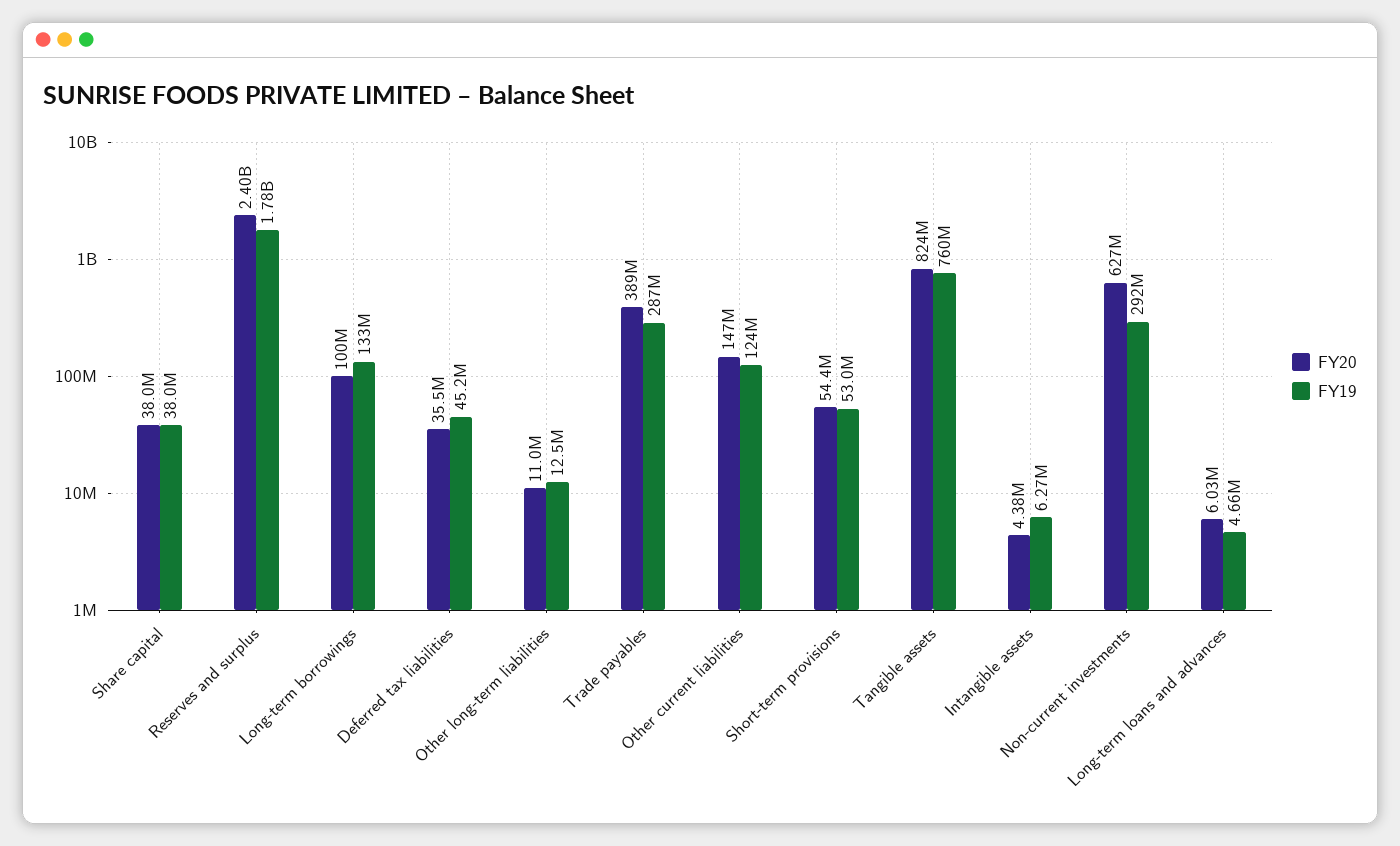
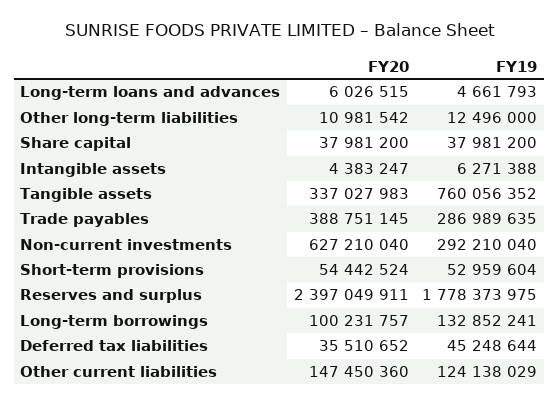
FY20, Tangible assets: 824000000 -> 337027983

